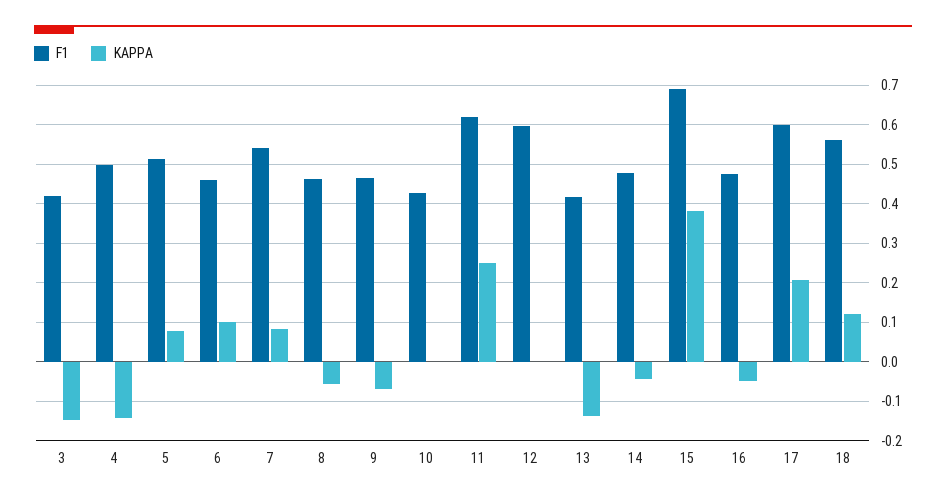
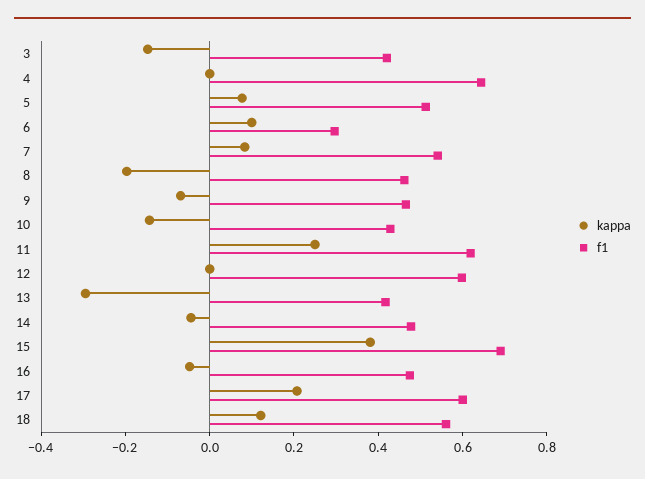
F1, 4: 0.5 -> 0.65
KAPPA, 4: -0.14 -> 0
F1, 6: 0.46 -> 0.3
KAPPA, 8: -0.06 -> -0.2
KAPPA, 10: 0 -> -0.15
KAPPA, 13: -0.14 -> -0.3

